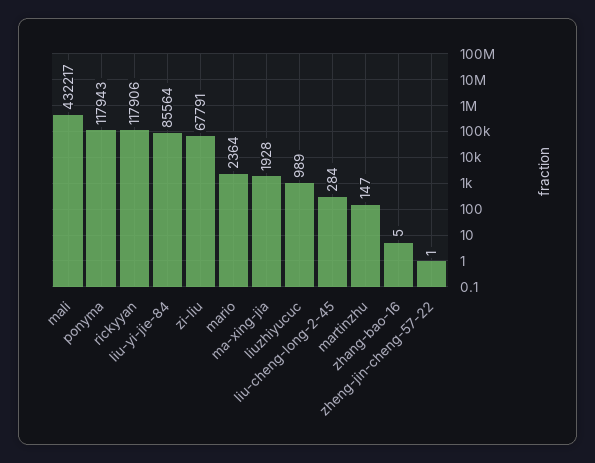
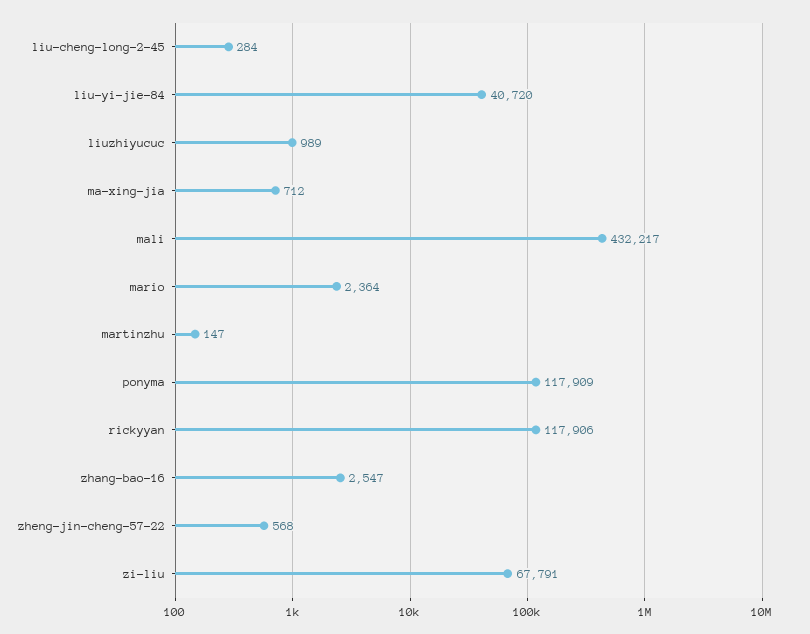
ponyma: 117943 -> 117909
liu-yi-jie-84: 85564 -> 40720
ma-xing-jia: 1928 -> 712
zhang-bao-16: 5 -> 2547
zheng-jin-cheng-57-22: 1 -> 568

